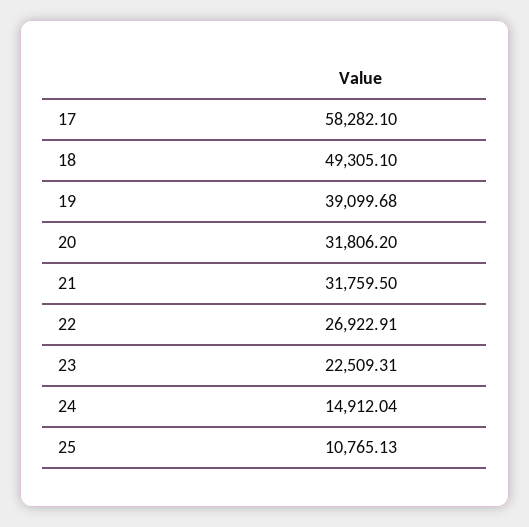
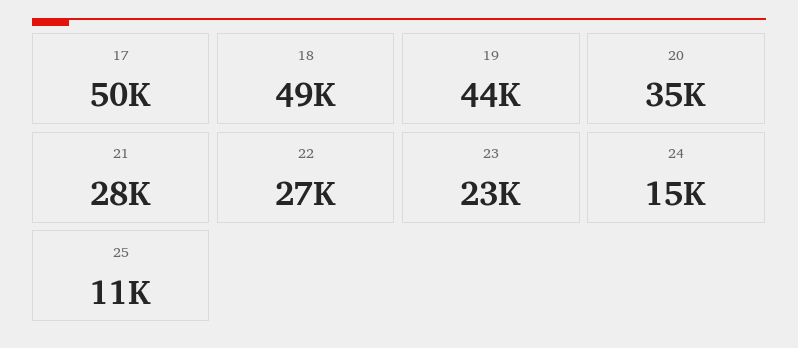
17: 58282.1 -> 50000
19: 39099.68 -> 44000
20: 31806.2 -> 35000
21: 31759.5 -> 28000

